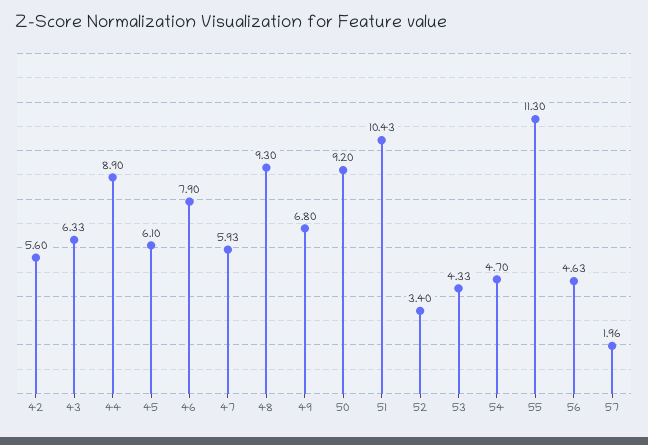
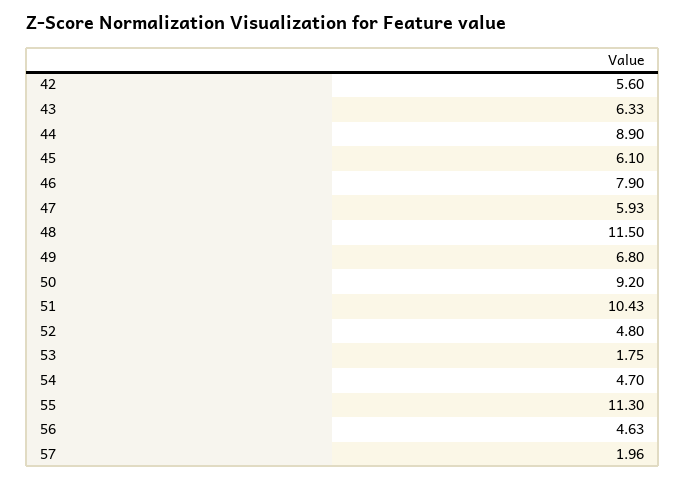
48: 9.3 -> 11.5
52: 3.4 -> 4.8
53: 4.33 -> 1.75

